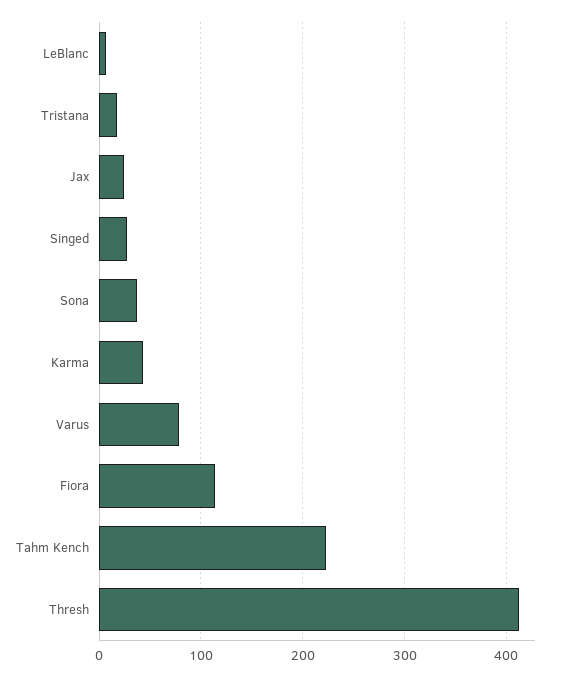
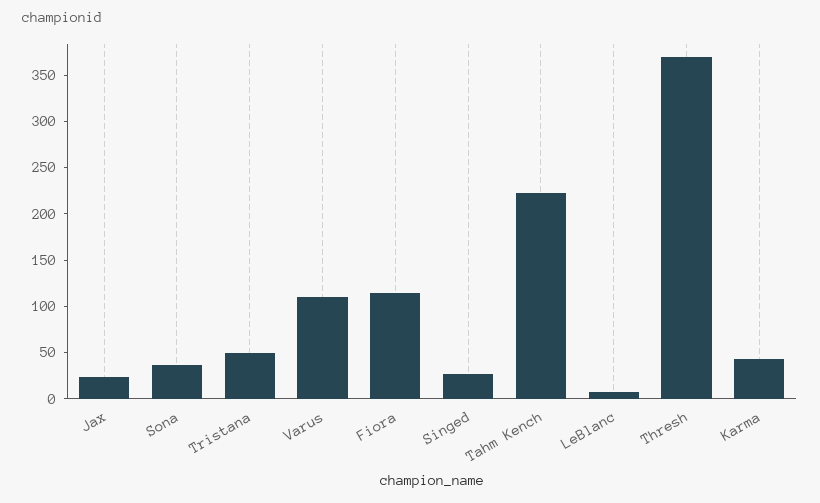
Tristana: 20 -> 50
Varus: 80 -> 110
Thresh: 410 -> 370

